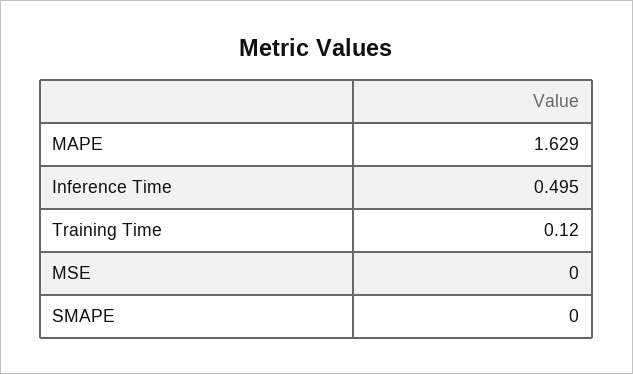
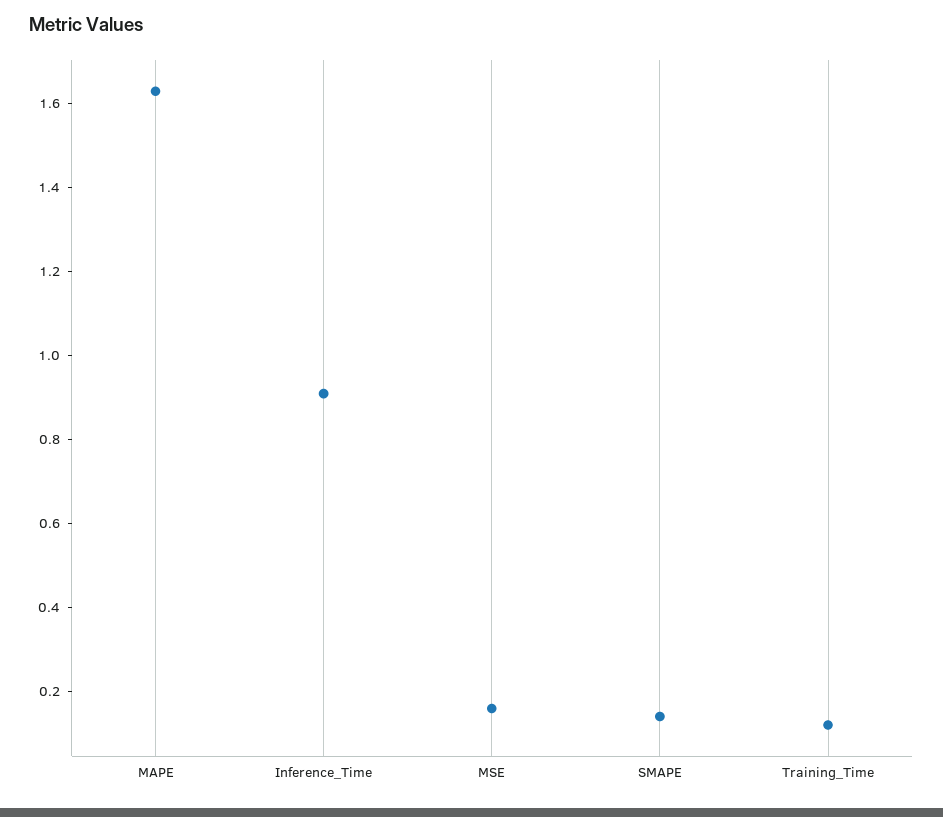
Inference Time: 0.495 -> 0.9
MSE: 0 -> 0.15
SMAPE: 0 -> 0.15

